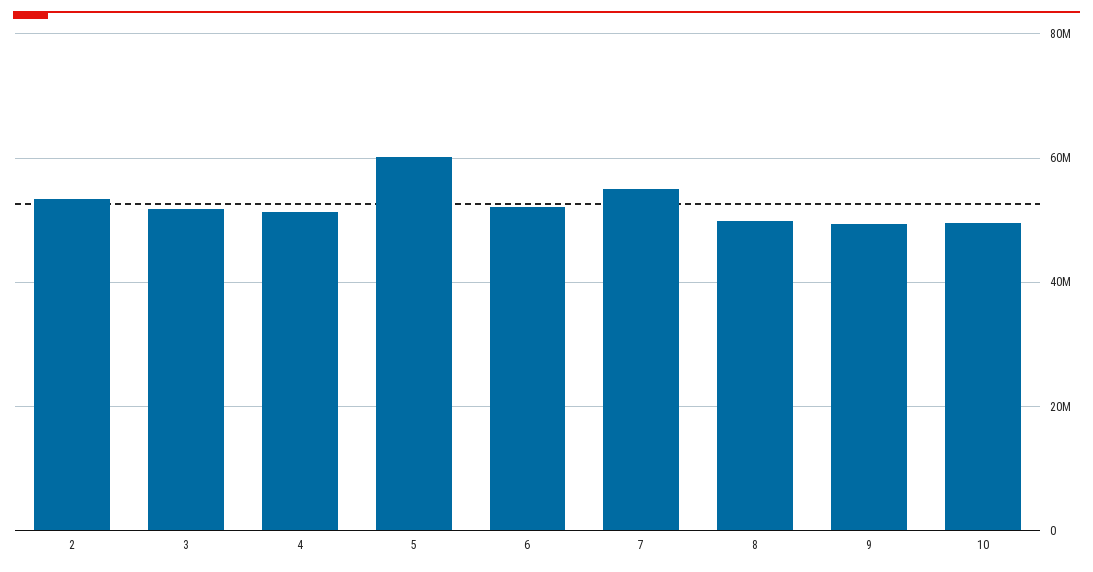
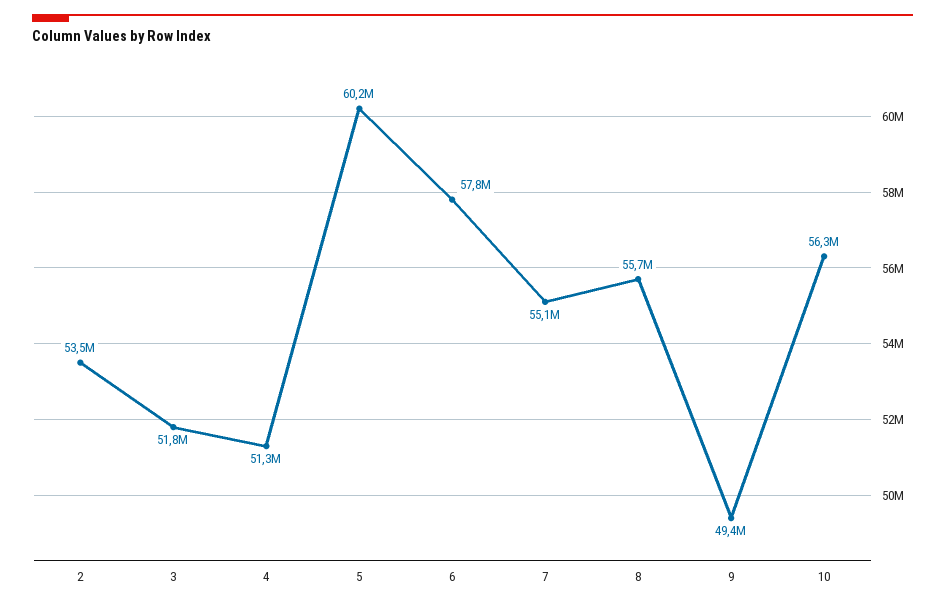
6: 52000000 -> 57800000
8: 50000000 -> 55700000
10: 50000000 -> 56300000

